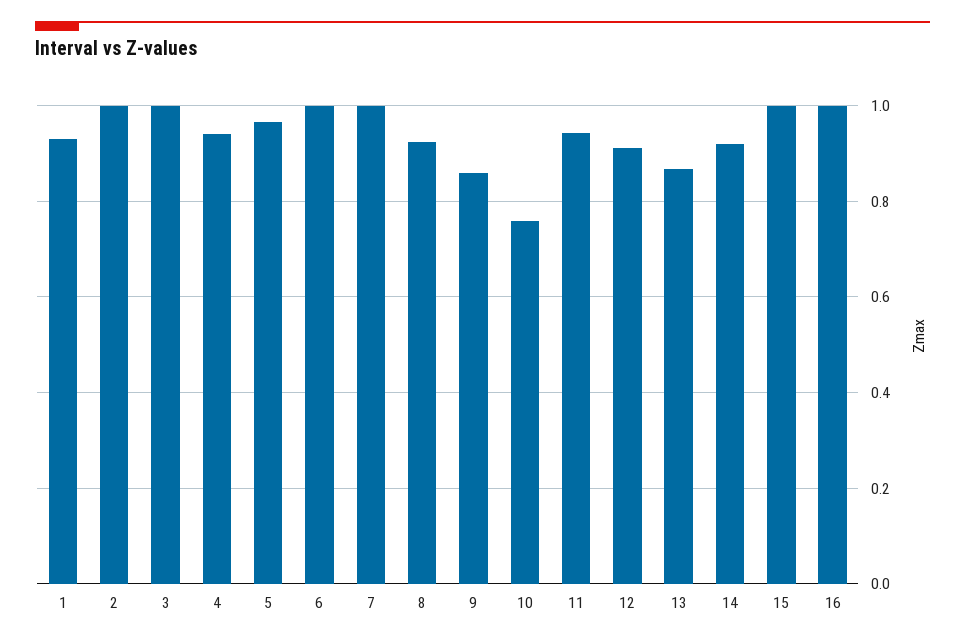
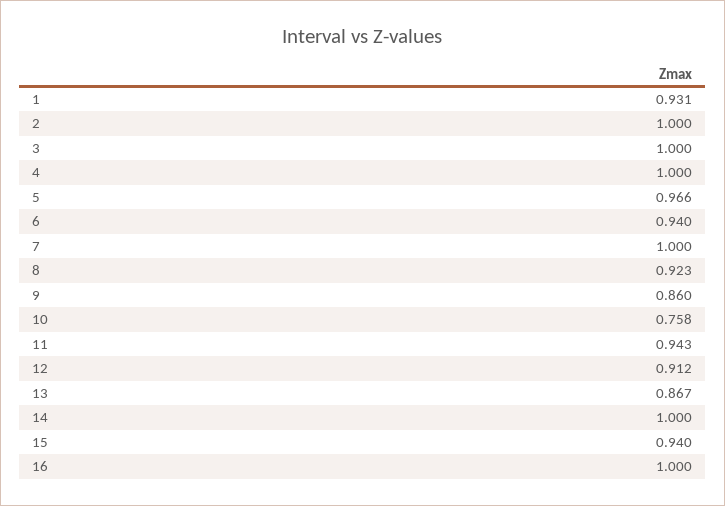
4: 0.94 -> 1
6: 1 -> 0.94
14: 0.92 -> 1
15: 1 -> 0.94

